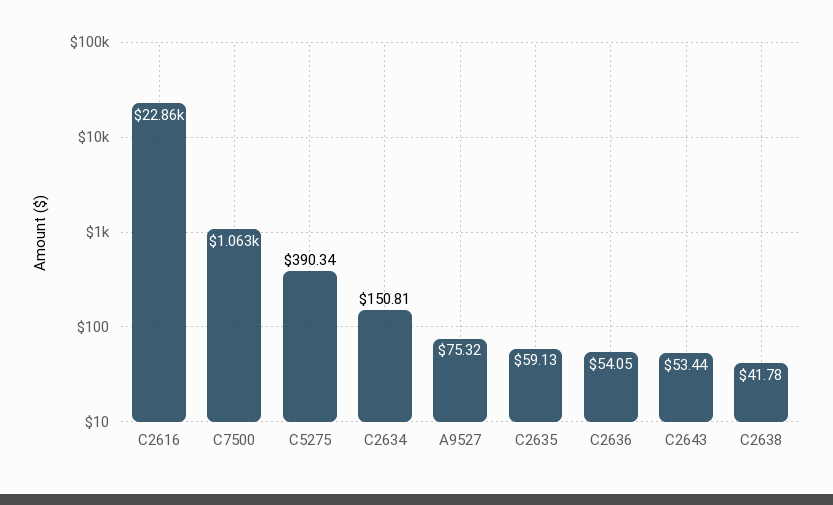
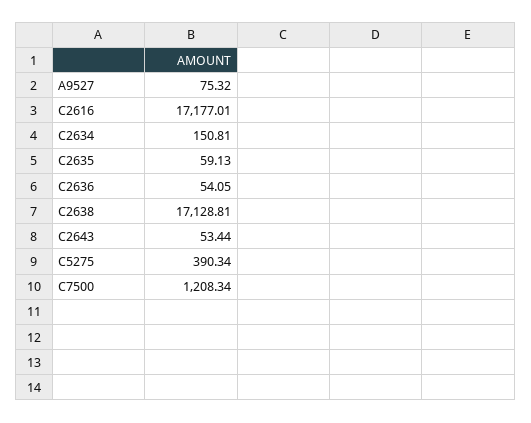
C2616: 22860 -> 17177.01
C7500: 1063 -> 1208.34
C2638: 41.78 -> 17128.81

